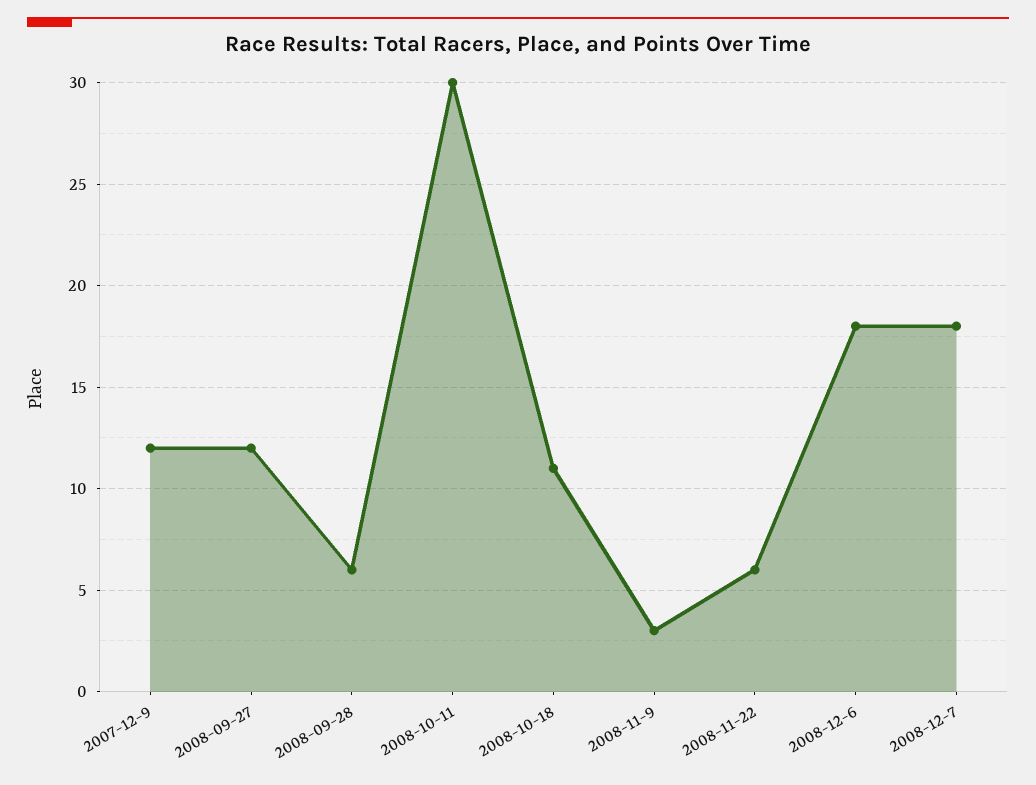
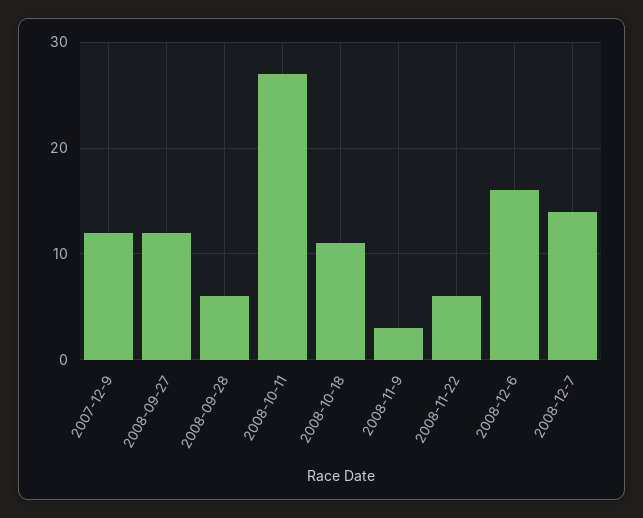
2008-10-11: 30 -> 27
2008-12-6: 18 -> 16
2008-12-7: 18 -> 14

